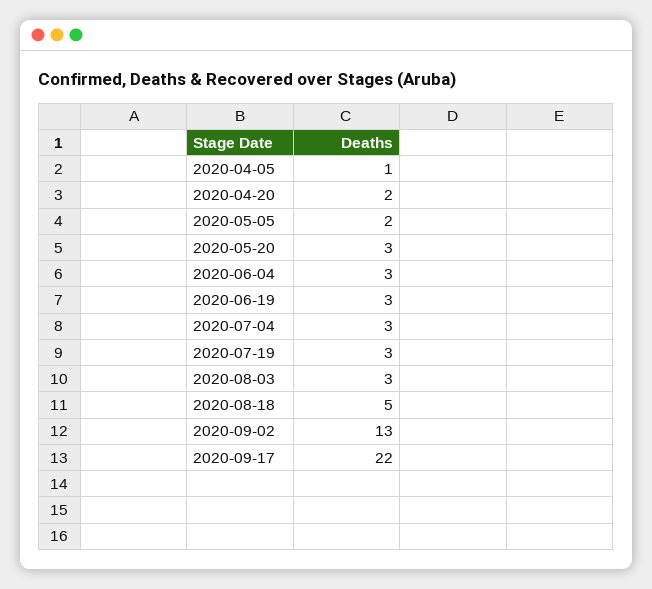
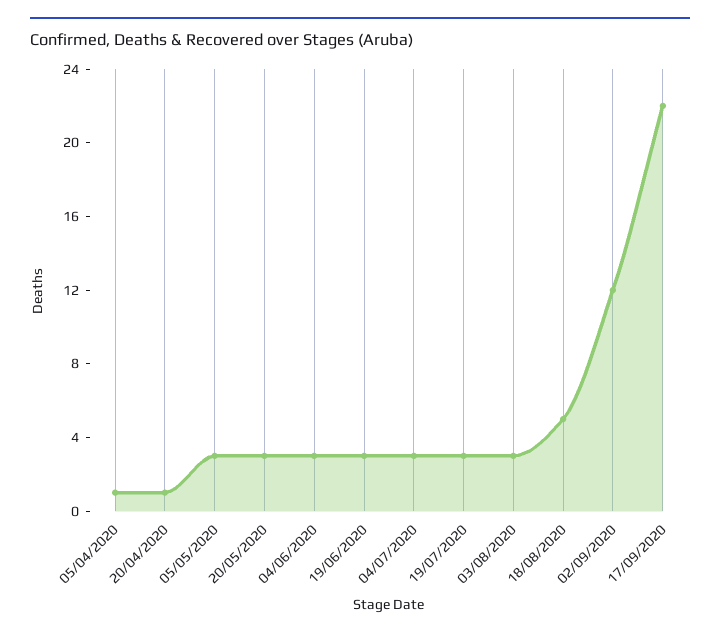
2020-04-20: 2 -> 1
2020-05-05: 2 -> 3
2020-09-02: 13 -> 12

